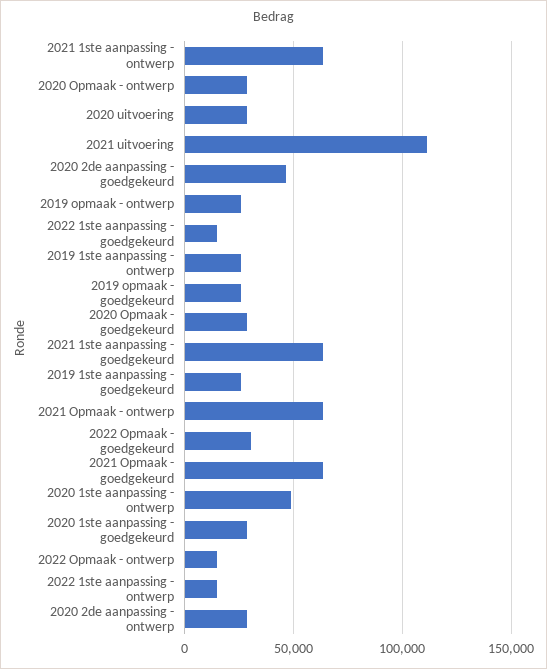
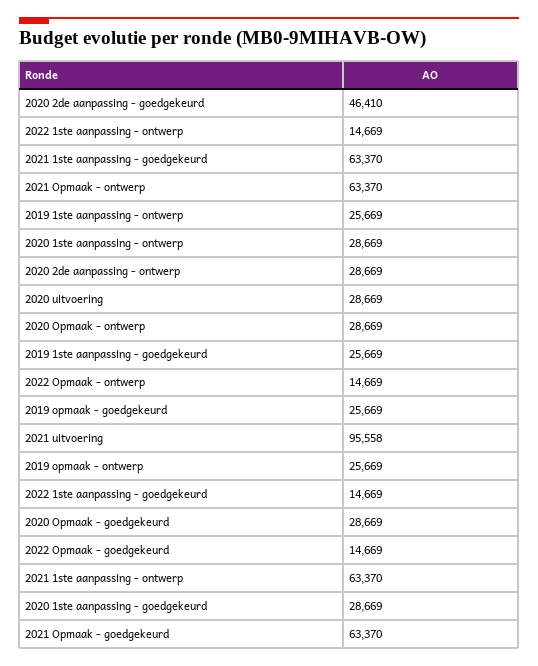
2021 uitvoering: 110000 -> 95558
2022 Opmaak - goedgekeurd: 30000 -> 14669
2020 1ste aanpassing - ontwerp: 50000 -> 28669

